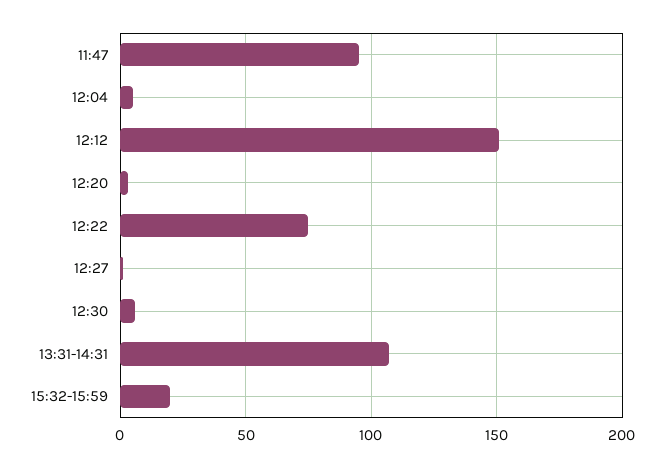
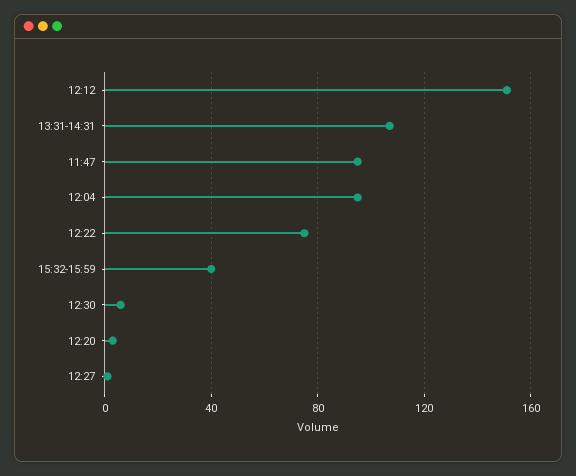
12:04: 5 -> 95
15:32-15:59: 20 -> 40

